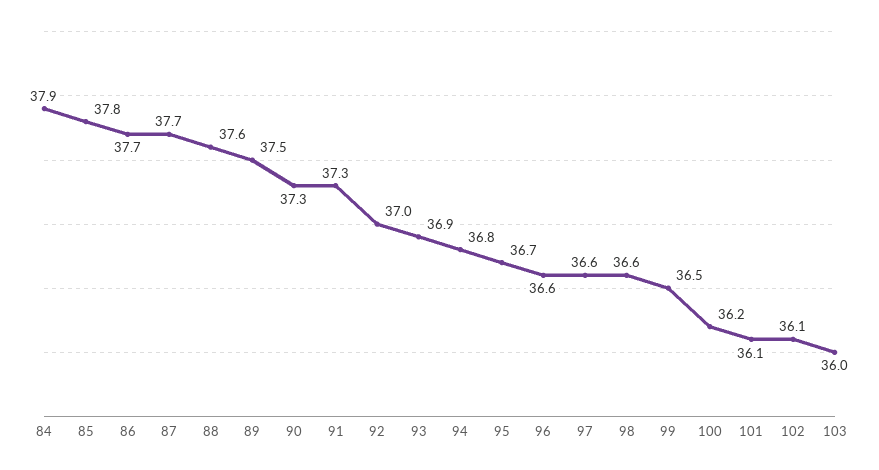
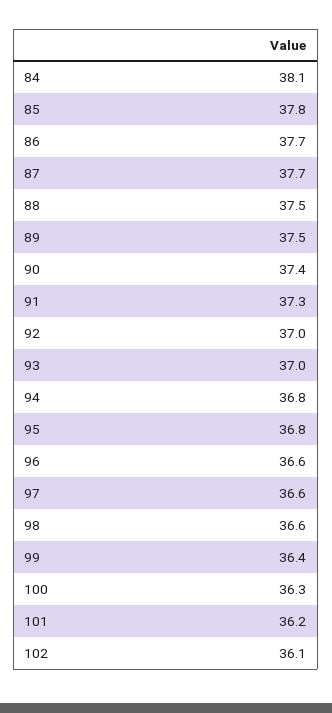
84: 37.9 -> 38.1
88: 37.6 -> 37.5
90: 37.3 -> 37.4
93: 36.9 -> 37
95: 36.7 -> 36.8
99: 36.5 -> 36.4
100: 36.2 -> 36.3
101: 36.1 -> 36.2
103: 36 -> none

